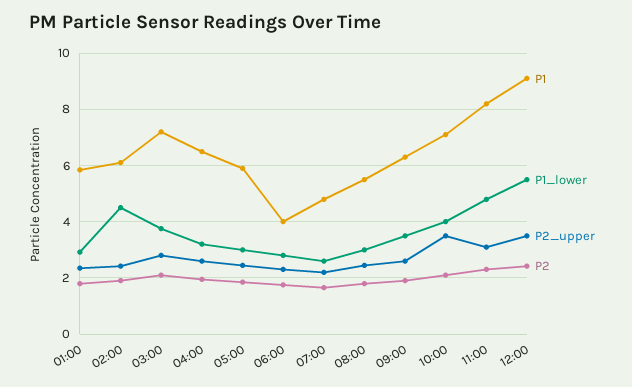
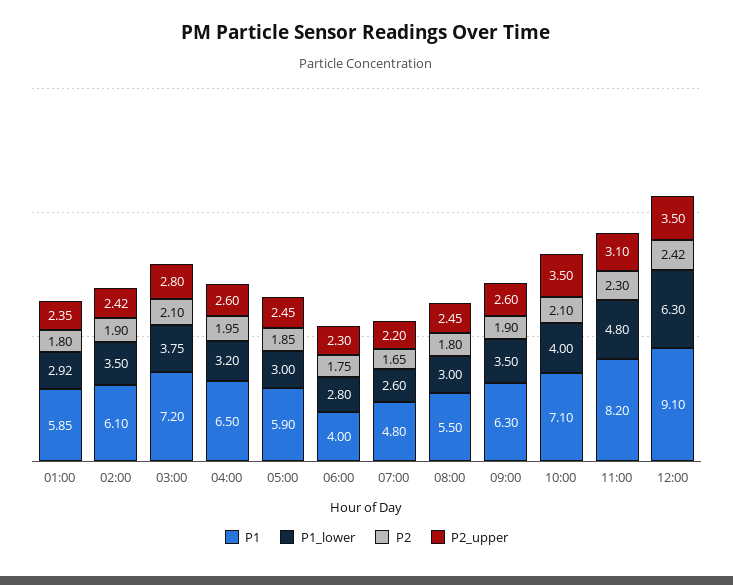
P1_lower, 02:00: 4.5 -> 3.5
P1_lower, 12:00: 5.5 -> 6.3

